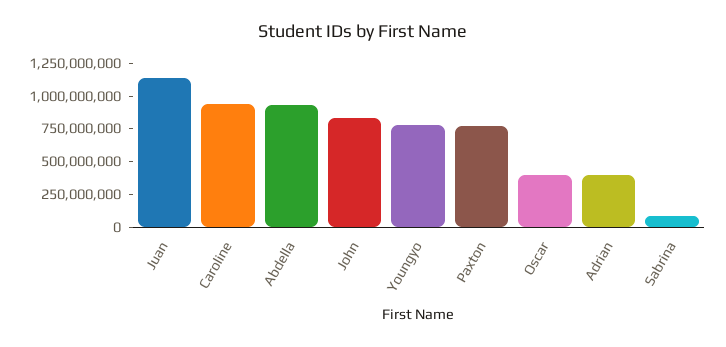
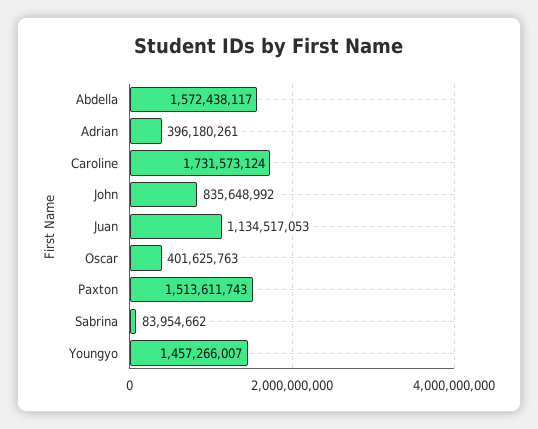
Caroline: 1000000000 -> 1731573124
Abdella: 1000000000 -> 1572438117
Youngyo: 750000000 -> 1457266007
Paxton: 750000000 -> 1513611743

